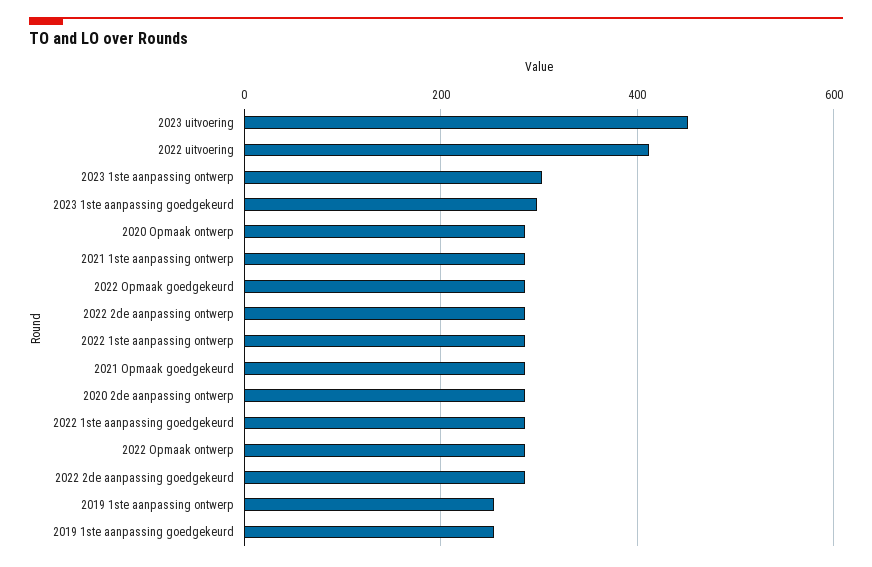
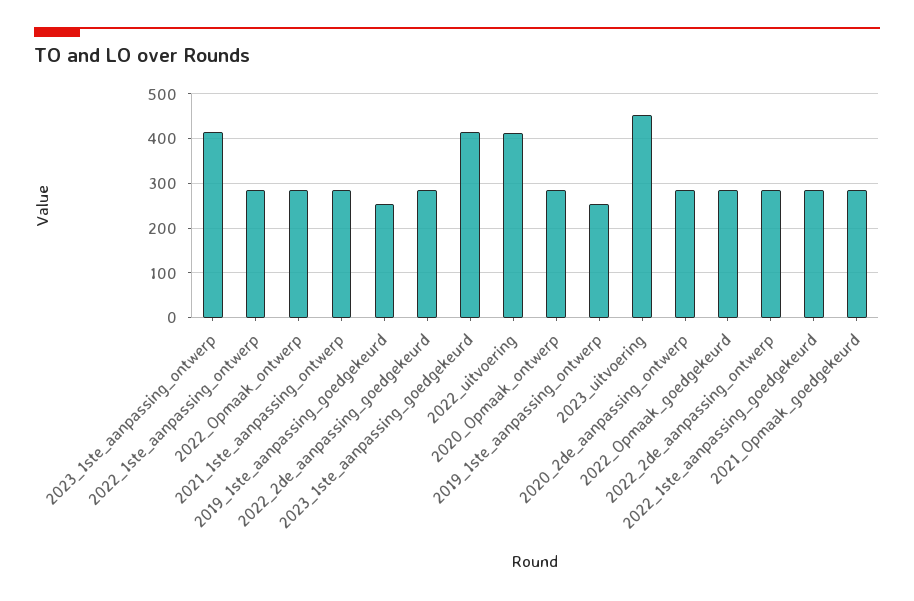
2023 1ste aanpassing ontwerp: 300 -> 420
2023 1ste aanpassing goedgekeurd: 300 -> 420

